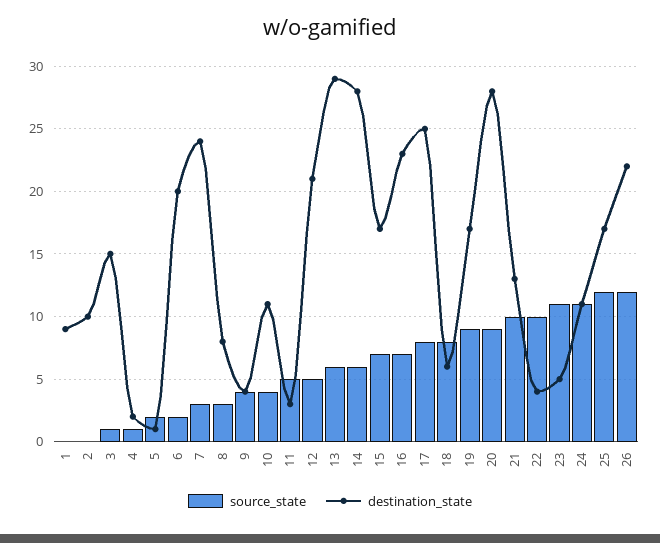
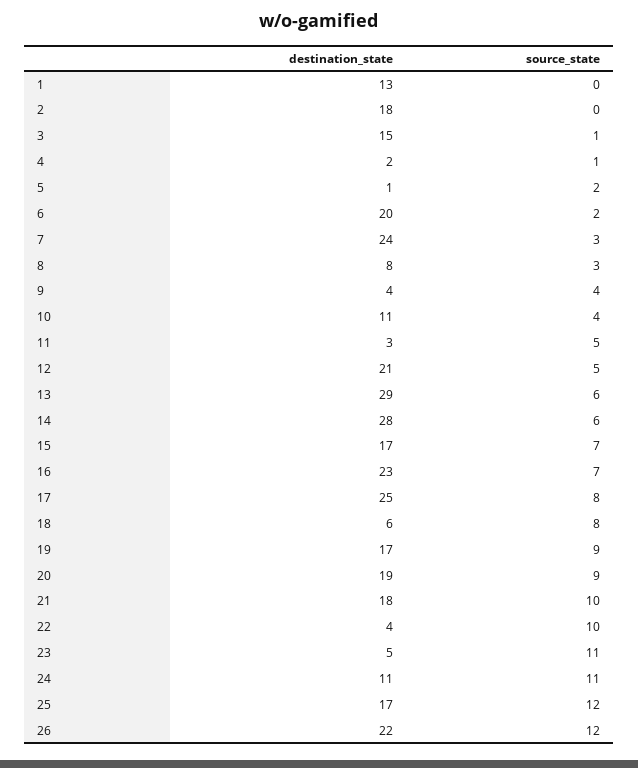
destination_state, 1: 9 -> 13
destination_state, 2: 10 -> 18
destination_state, 20: 28 -> 19
destination_state, 21: 13 -> 18

